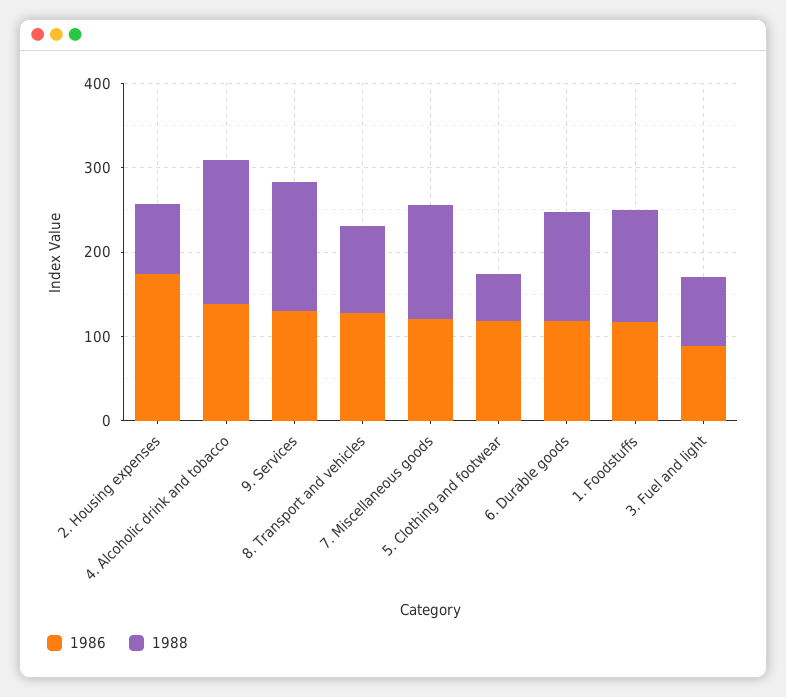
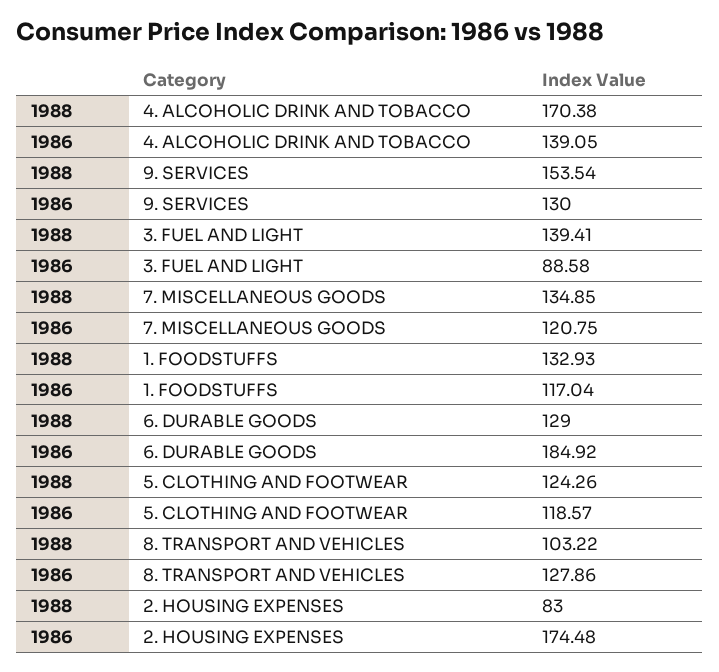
1988, 5. Clothing and footwear: 60 -> 124.26
1986, 6. Durable goods: 120 -> 184.92
1988, 3. Fuel and light: 80 -> 139.41

